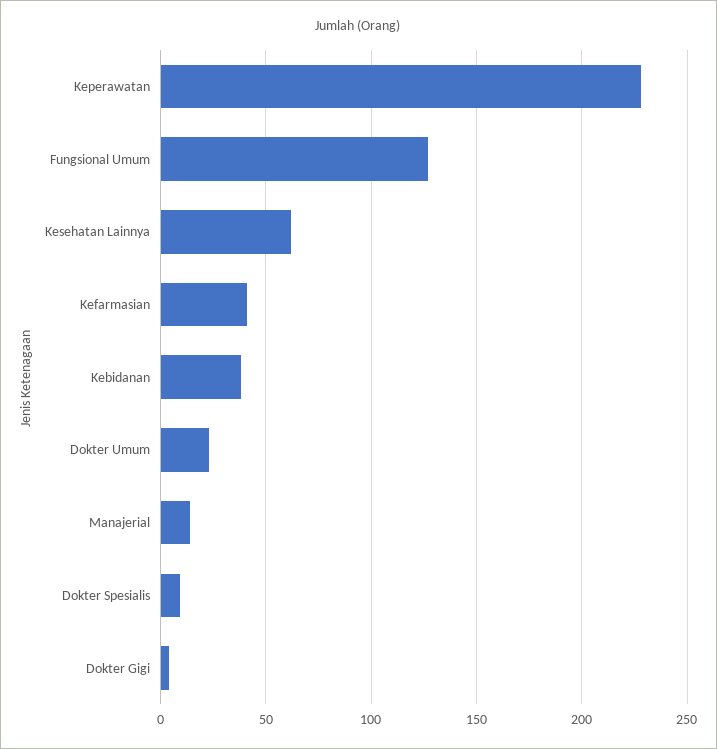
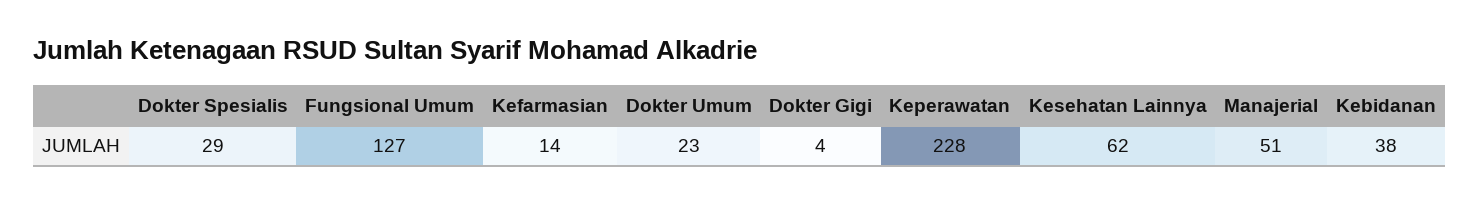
Kefarmasian: 40 -> 14
Manajerial: 15 -> 51
Dokter Spesialis: 10 -> 29

